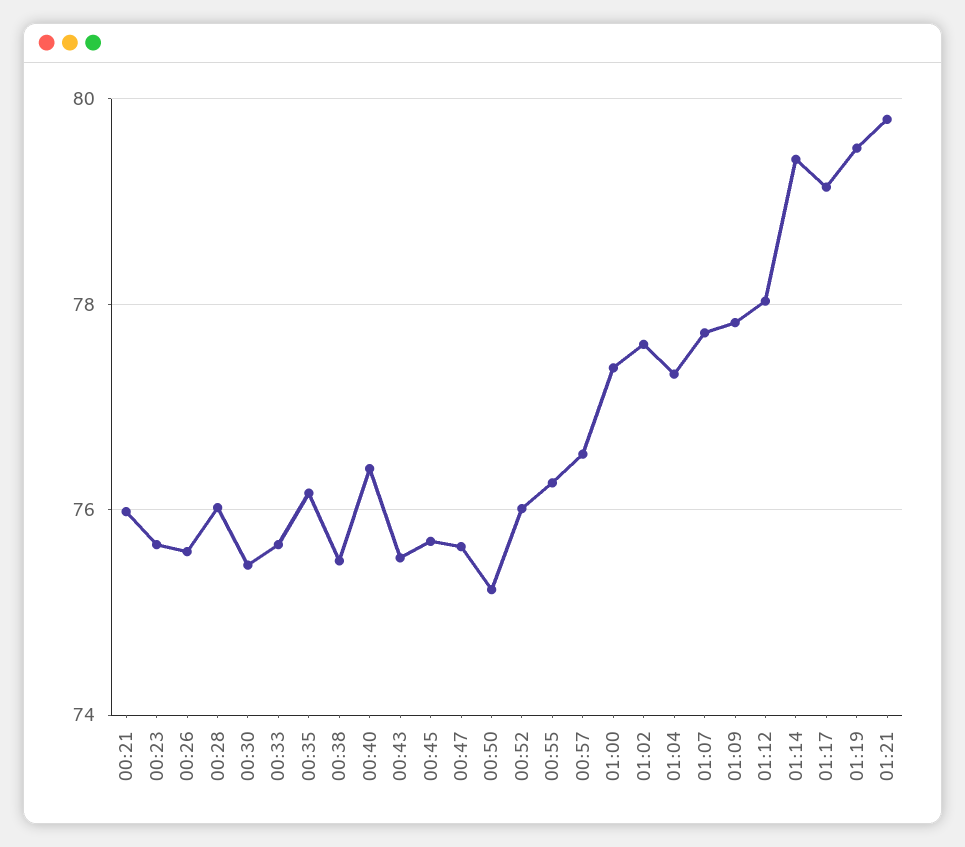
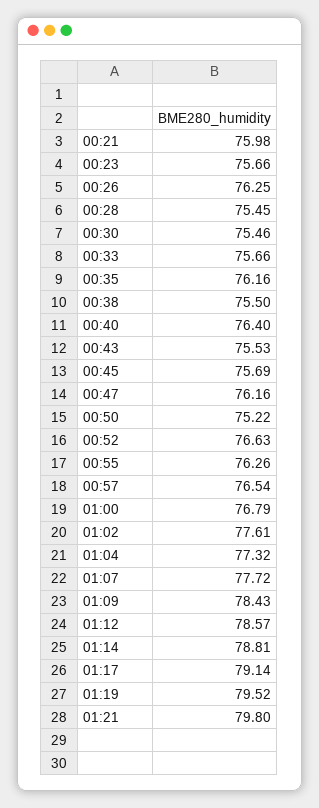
00:26: 75.6 -> 76.25
00:28: 76 -> 75.45
00:47: 75.6 -> 76.16
00:52: 76 -> 76.63
01:00: 77.4 -> 76.79
01:09: 77.8 -> 78.43
01:12: 78 -> 78.57
01:14: 79.4 -> 78.81

